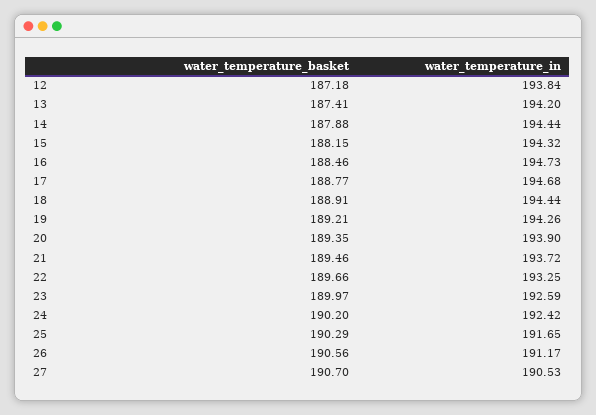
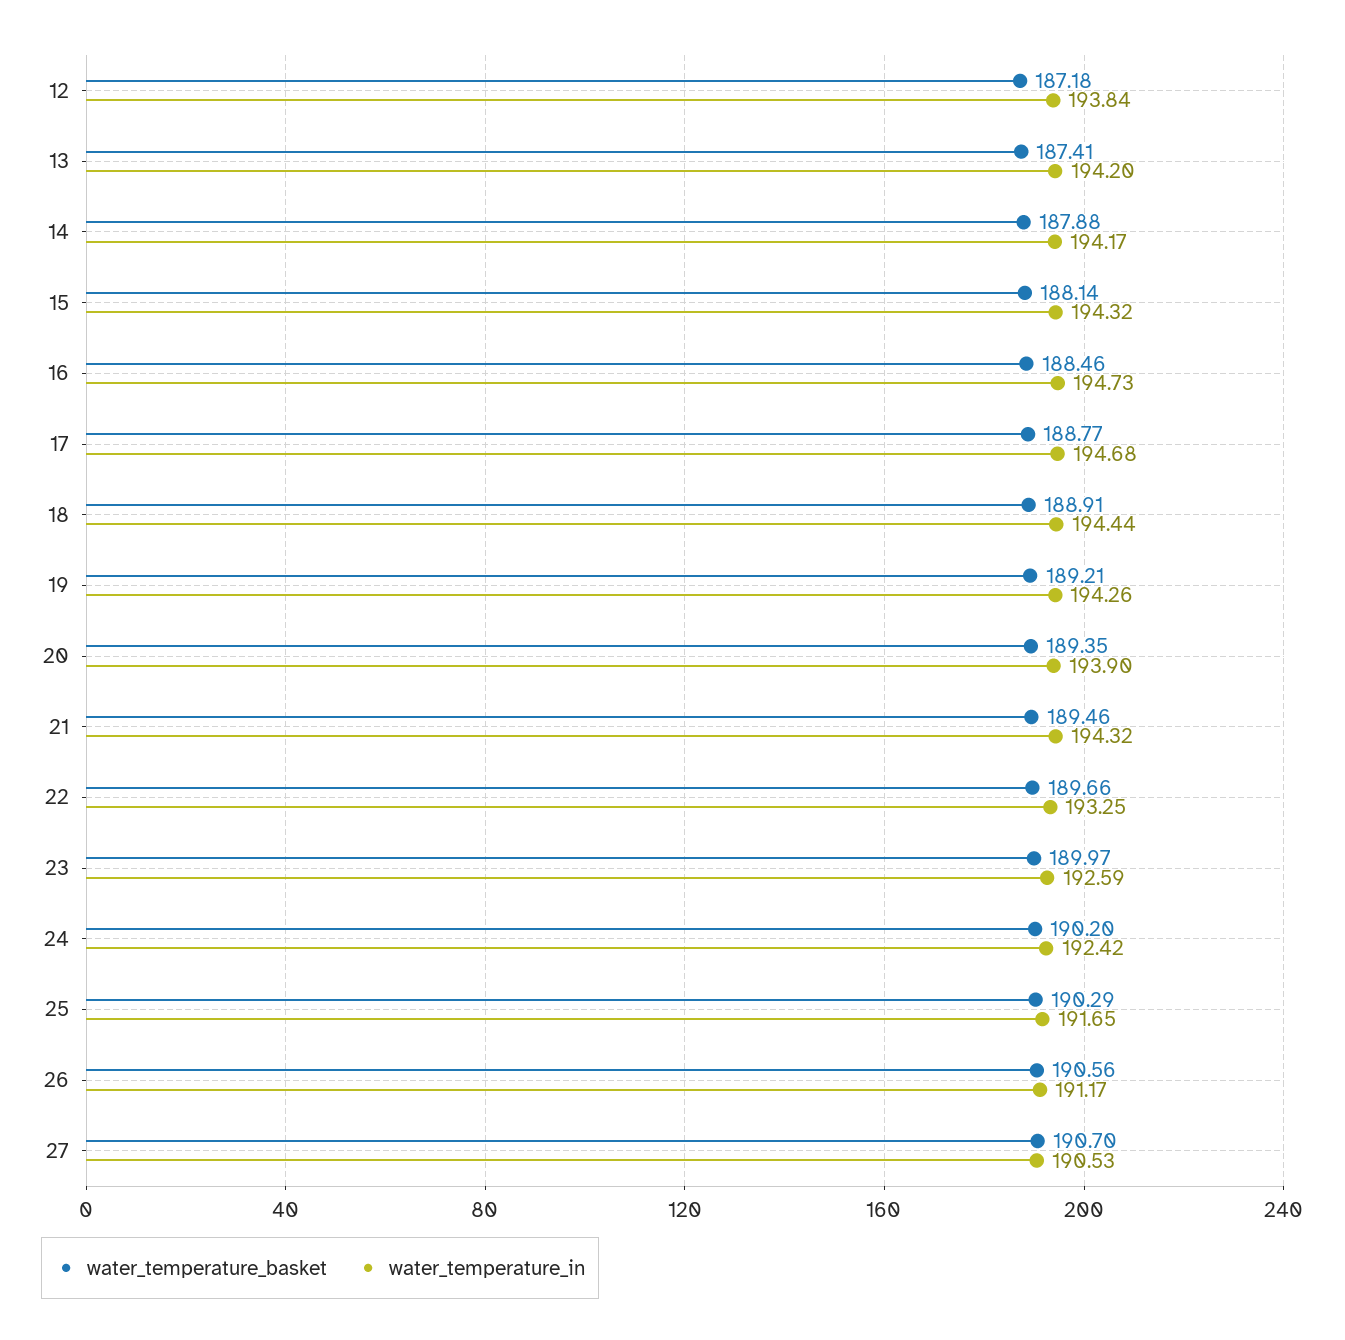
water_temperature_in, 14: 194.44 -> 194.17
water_temperature_basket, 15: 188.15 -> 188.14
water_temperature_in, 21: 193.72 -> 194.32

